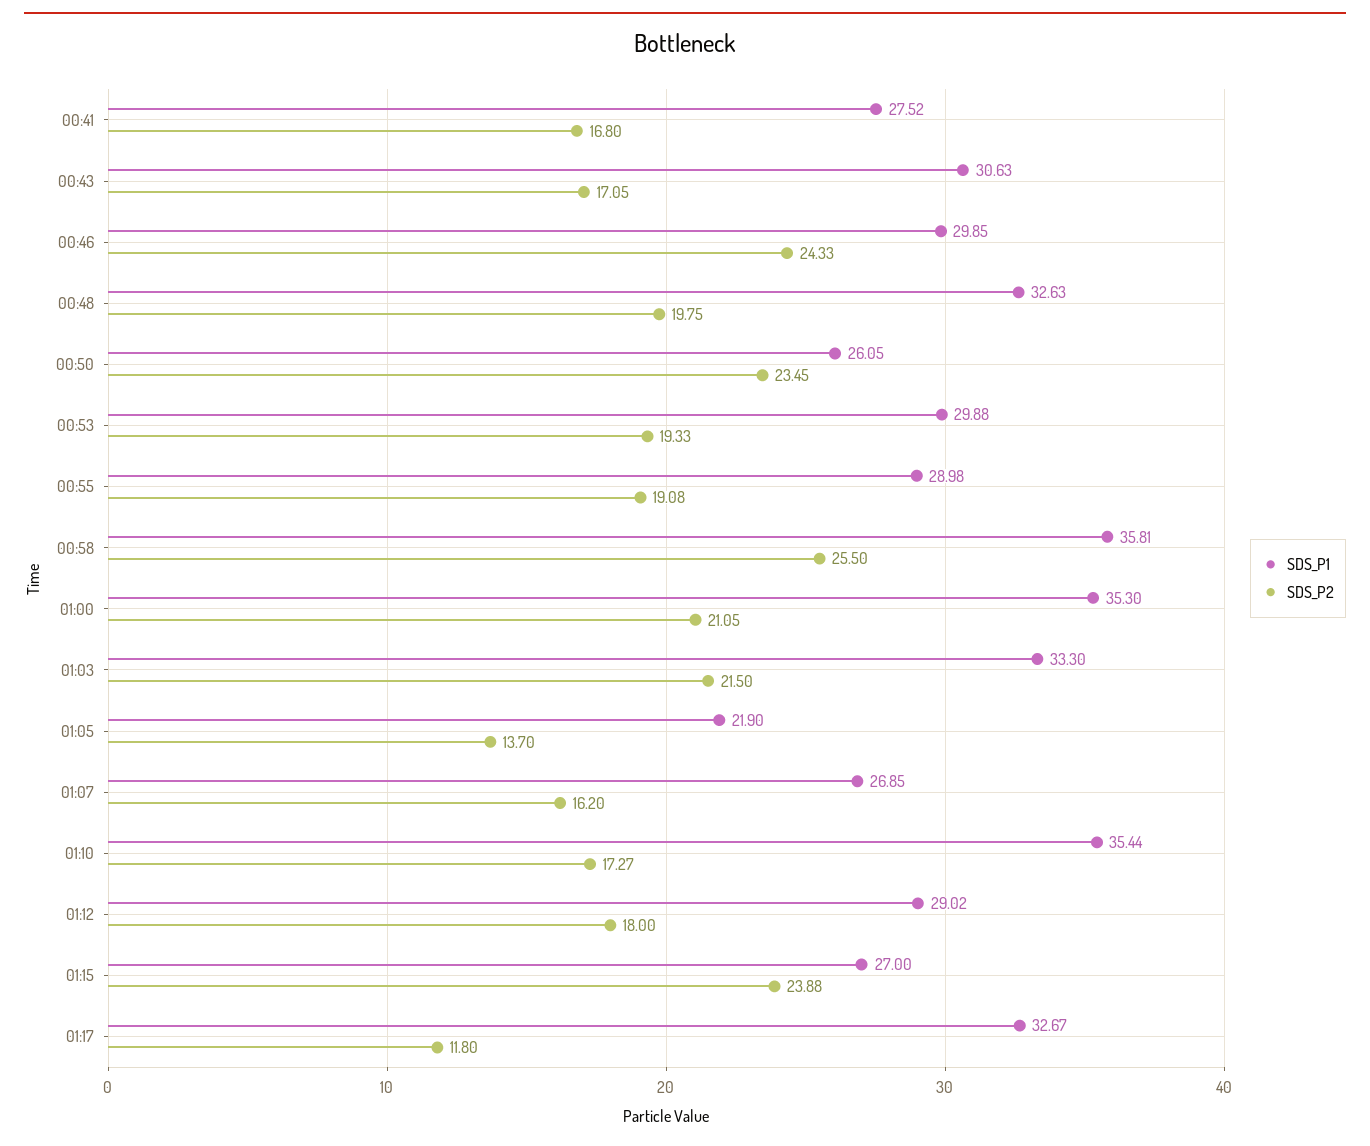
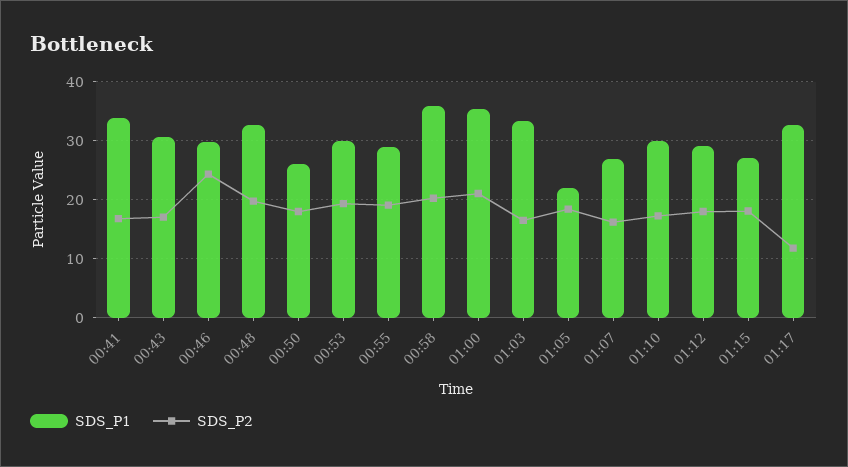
SDS_P1, 00:41: 27.52 -> 34
SDS_P2, 00:50: 23.45 -> 18
SDS_P2, 00:58: 25.5 -> 20
SDS_P2, 01:03: 21.5 -> 16
SDS_P2, 01:05: 13.7 -> 18
SDS_P1, 01:10: 35.44 -> 30
SDS_P2, 01:15: 23.88 -> 18

